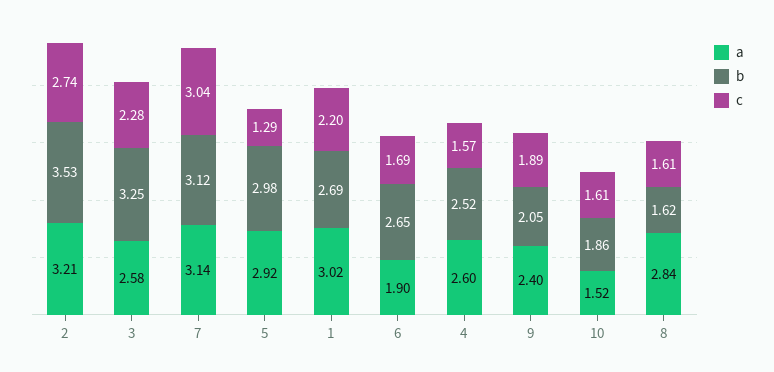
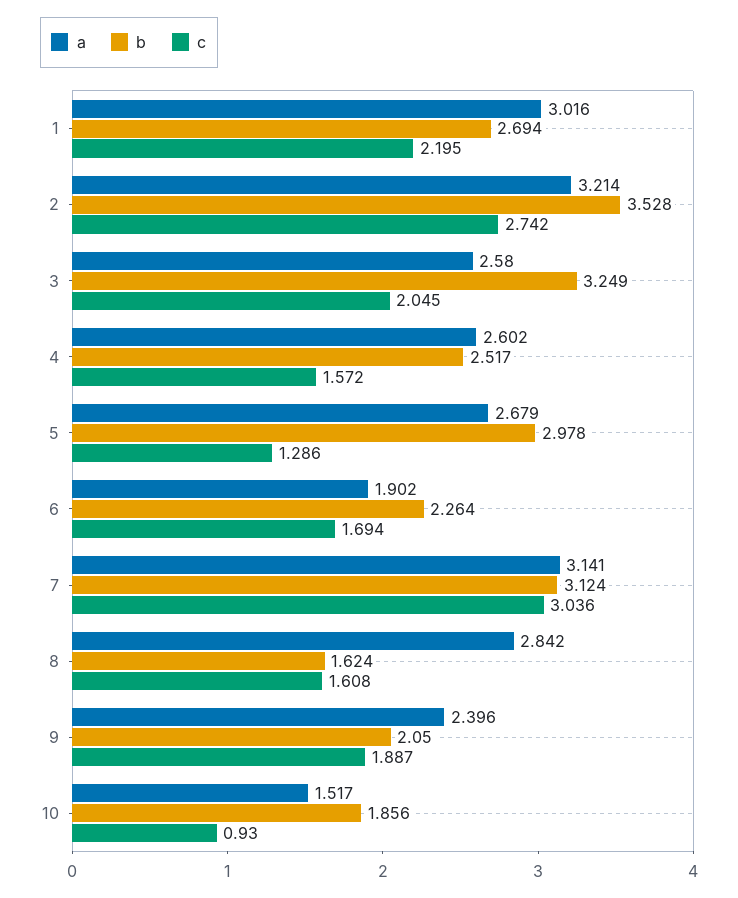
c, 3: 2.28 -> 2.045
a, 5: 2.92 -> 2.679
b, 6: 2.65 -> 2.264
c, 10: 1.61 -> 0.93

